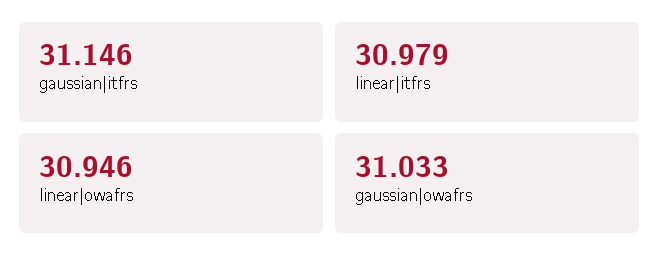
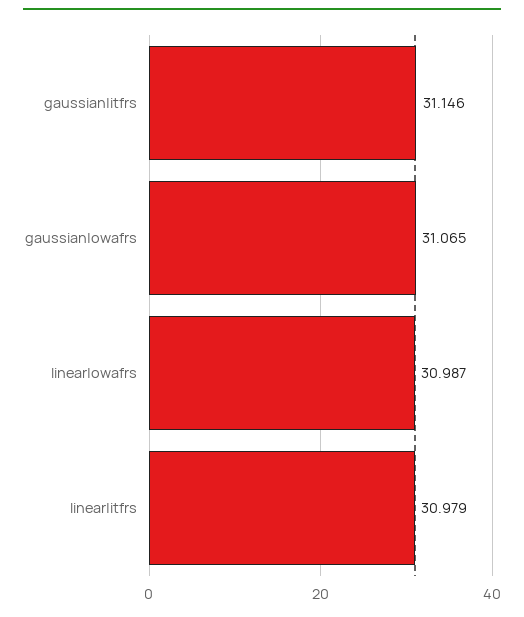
linear|owafrs: 30.946 -> 30.987
gaussian|owafrs: 31.033 -> 31.065

